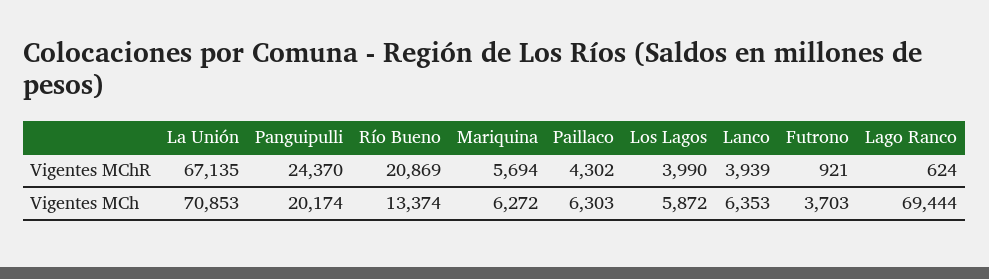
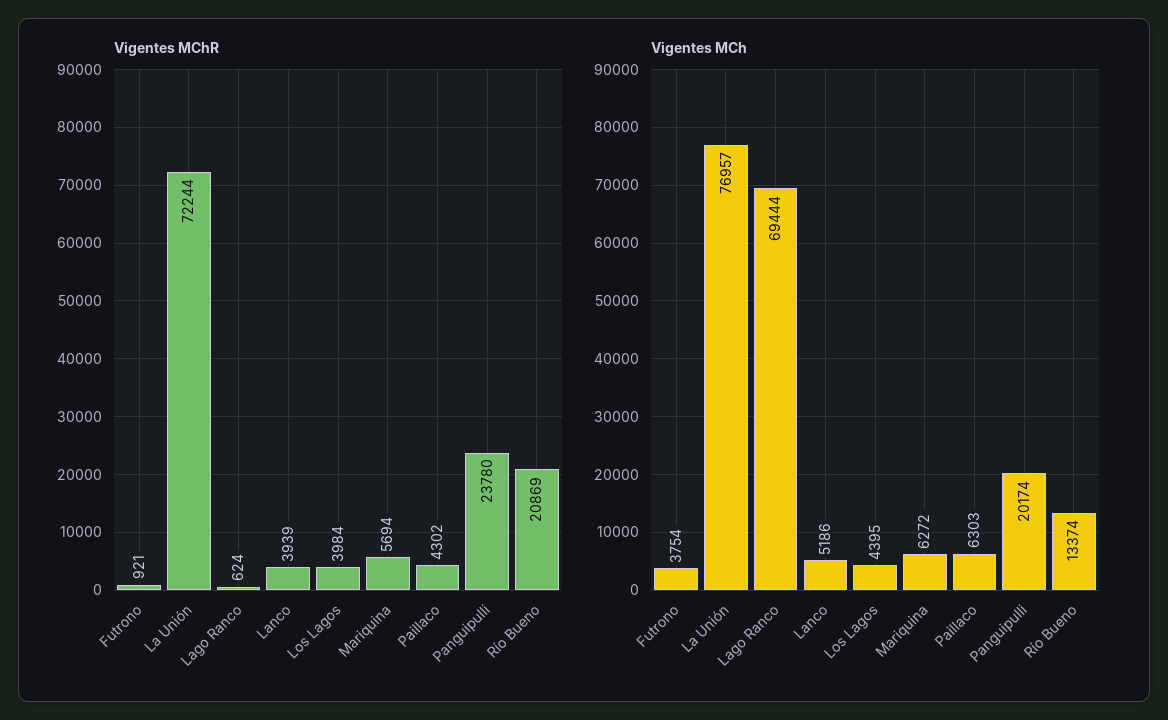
Vigentes MChR, La Unión: 67135 -> 72244
Vigentes MChR, Panguipulli: 24370 -> 23780
Vigentes MChR, Los Lagos: 3990 -> 3984
Vigentes MCh, La Unión: 70853 -> 76957
Vigentes MCh, Los Lagos: 5872 -> 4395
Vigentes MCh, Lanco: 6353 -> 5186
Vigentes MCh, Futrono: 3703 -> 3754

